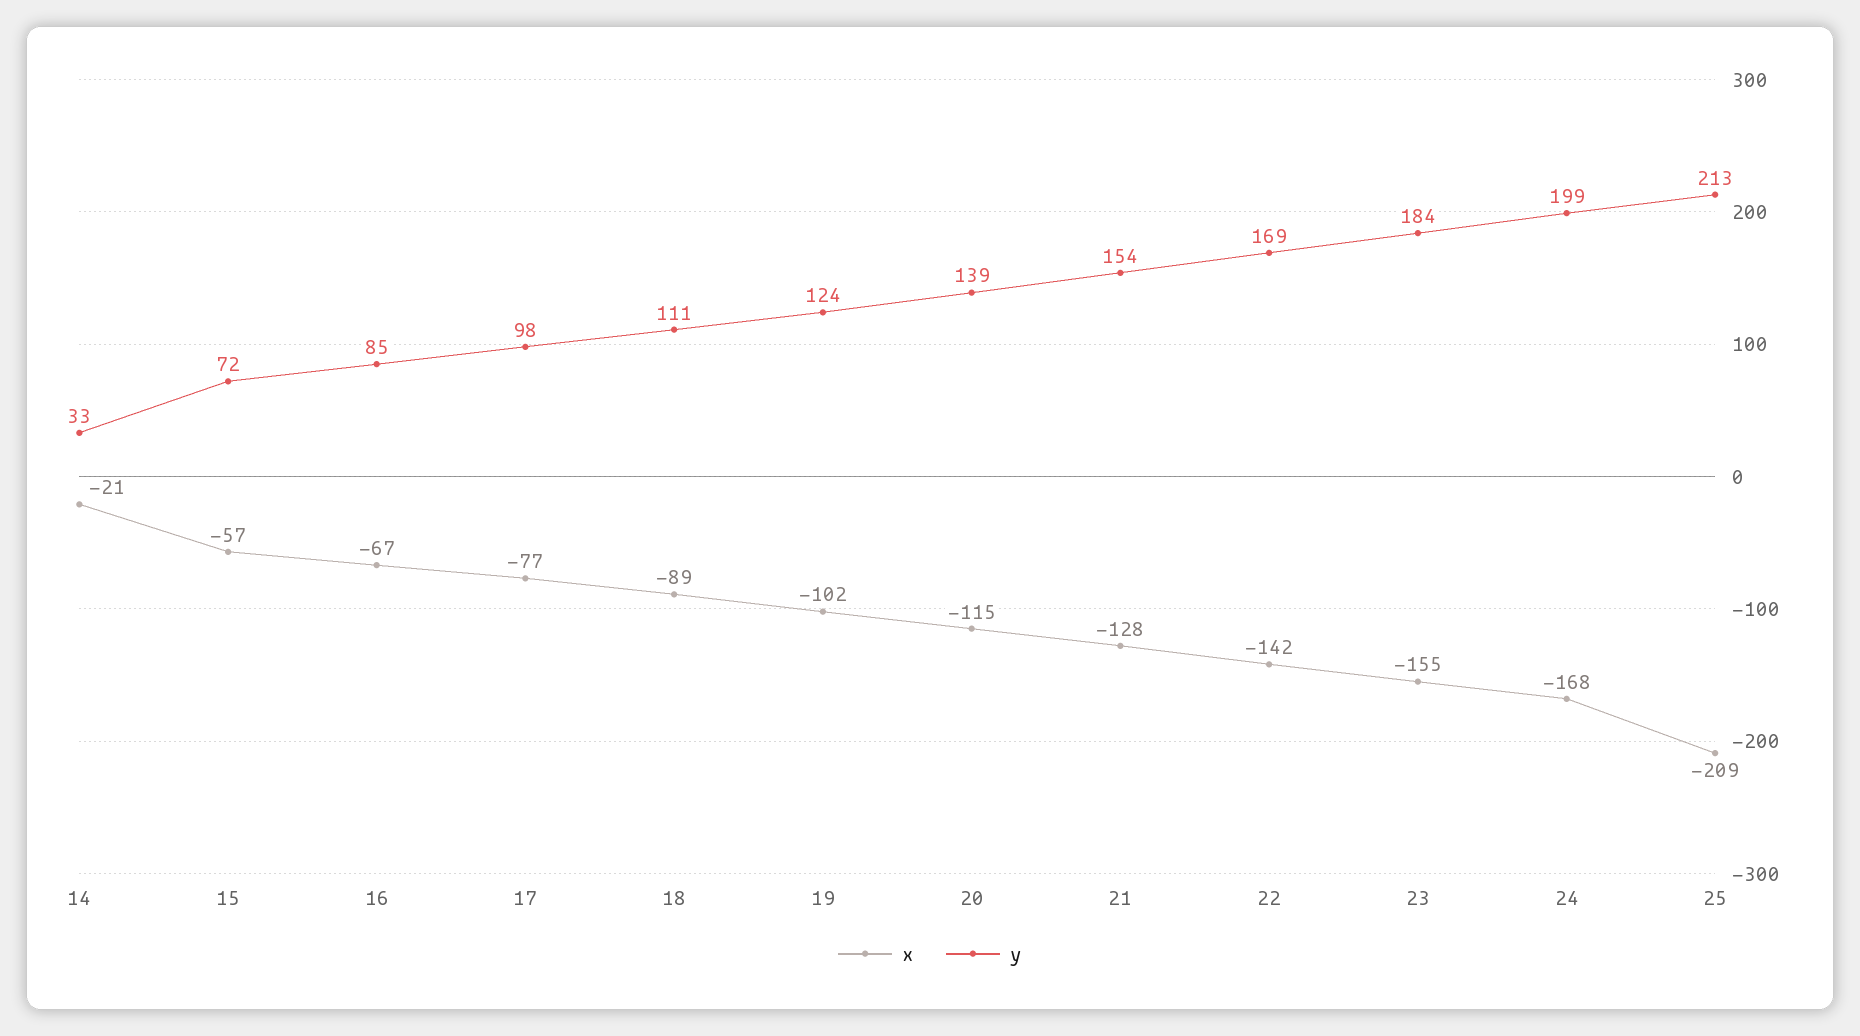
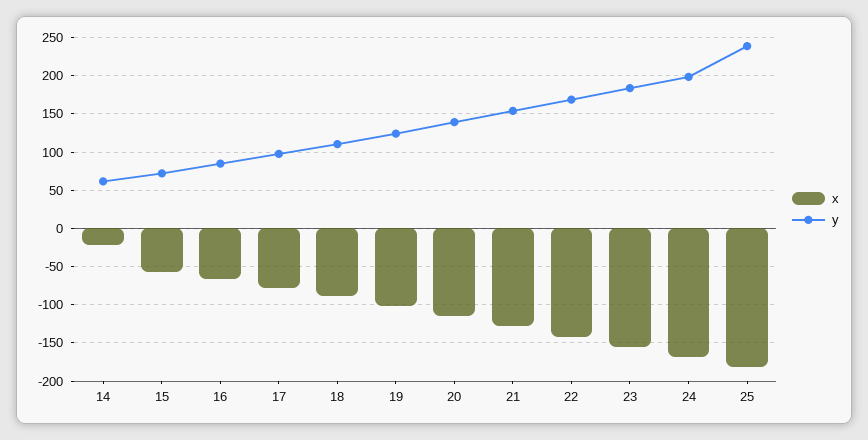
y, 14: 33 -> 60
x, 25: -209 -> -180
y, 25: 213 -> 240

